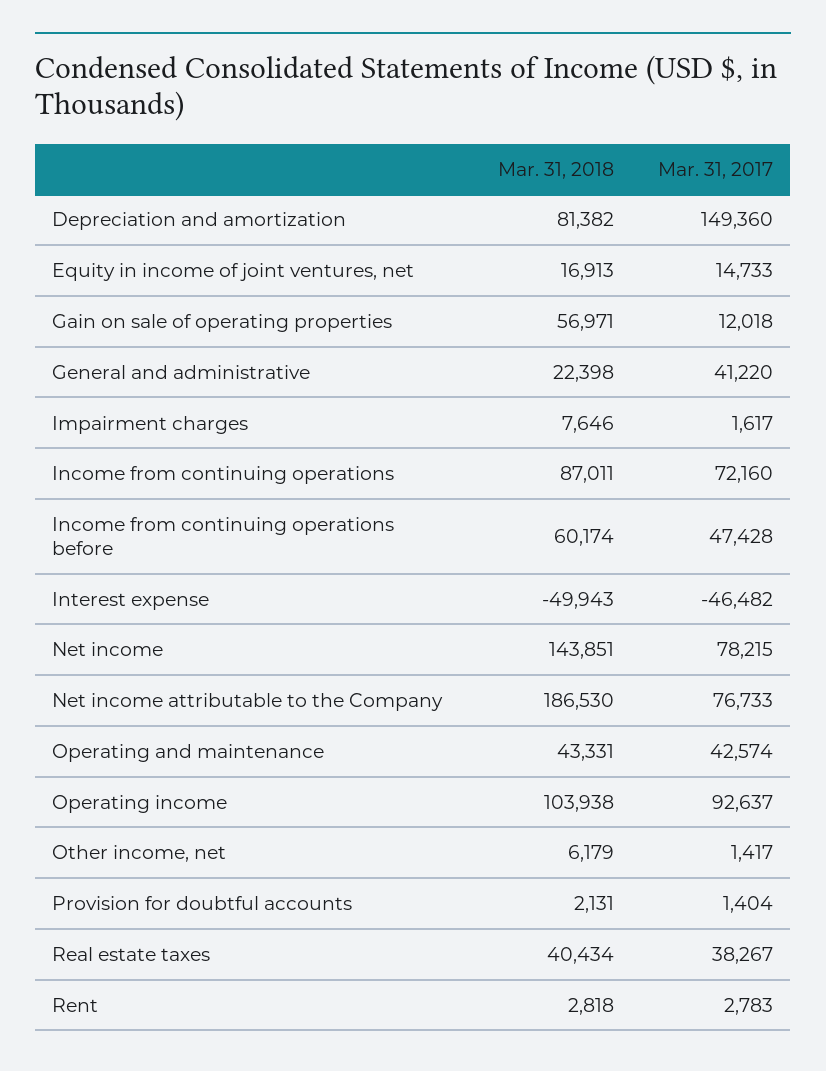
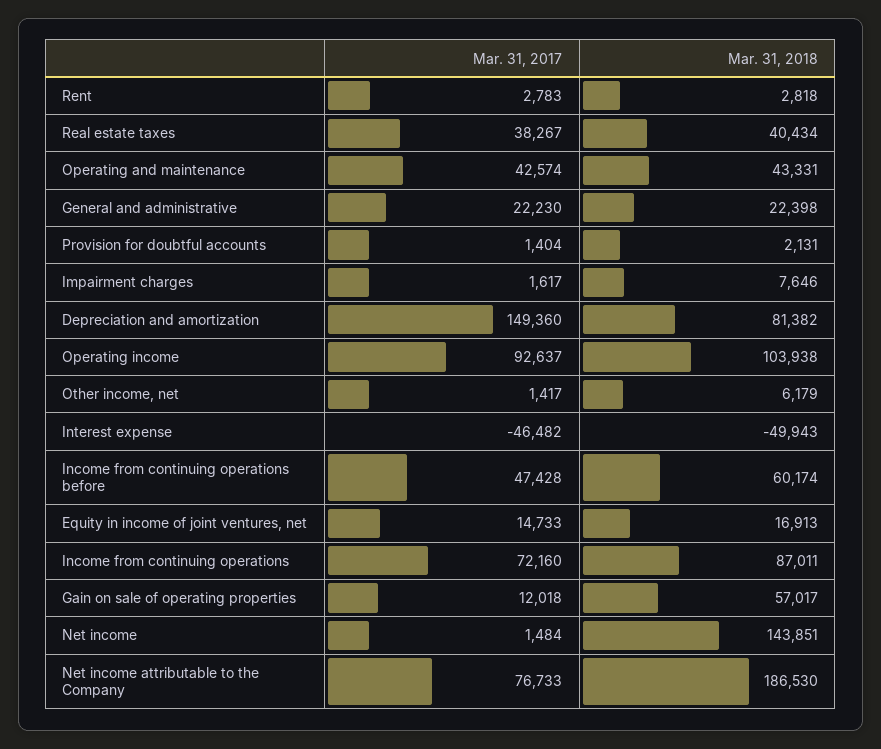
Mar. 31, 2018, Gain on sale of operating properties: 56971 -> 57017
Mar. 31, 2017, General and administrative: 41220 -> 22230
Mar. 31, 2017, Net income: 78215 -> 1484

